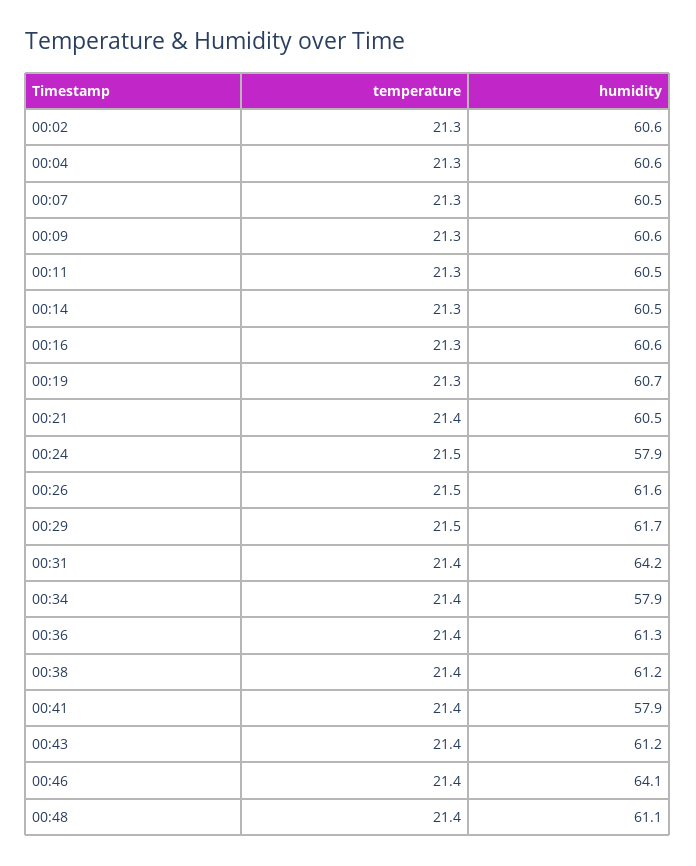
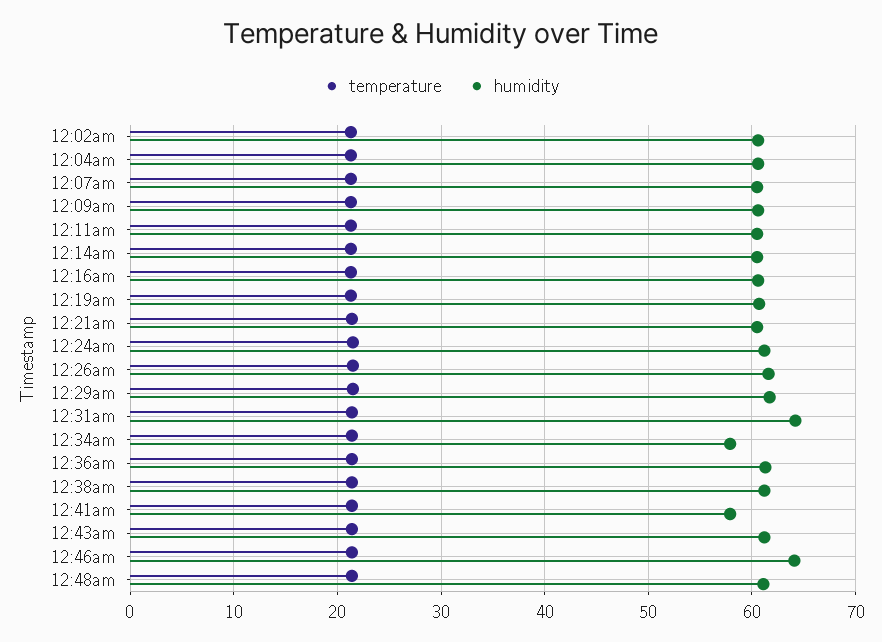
humidity, 00:24: 57.9 -> 61

